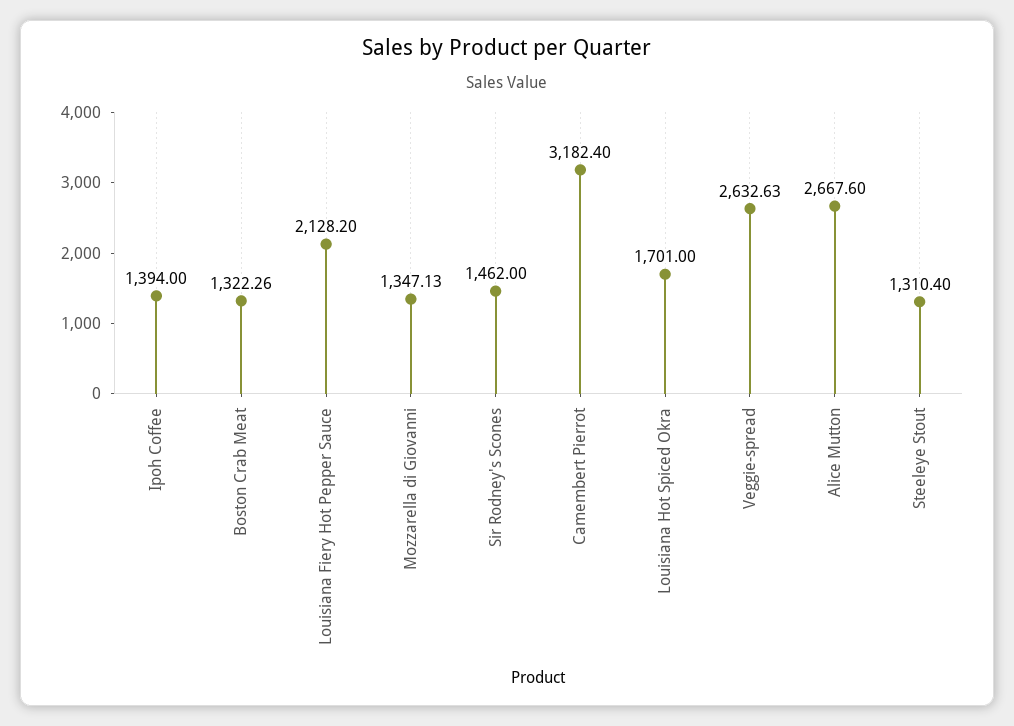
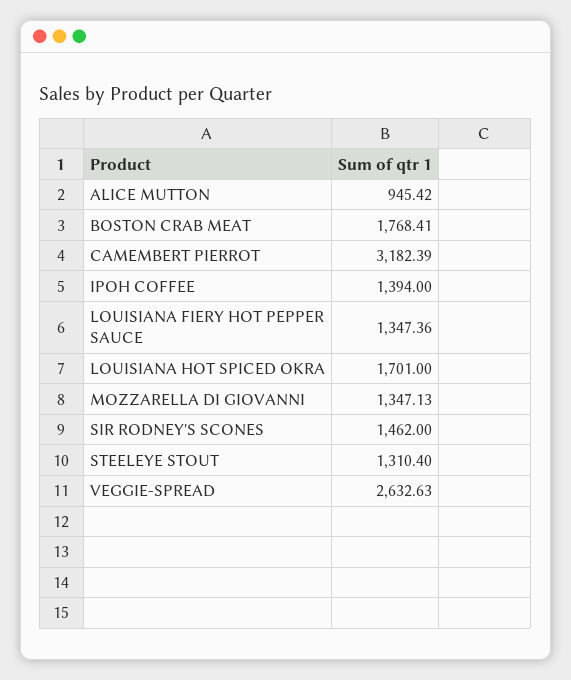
Boston Crab Meat: 1322.26 -> 1768.41
Louisiana Fiery Hot Pepper Sauce: 2128.2 -> 1347.36
Camembert Pierrot: 3182.4 -> 3182.39
Alice Mutton: 2667.6 -> 945.42

